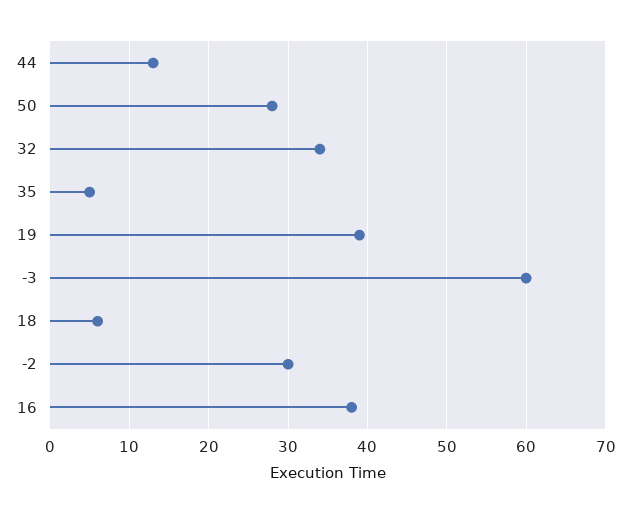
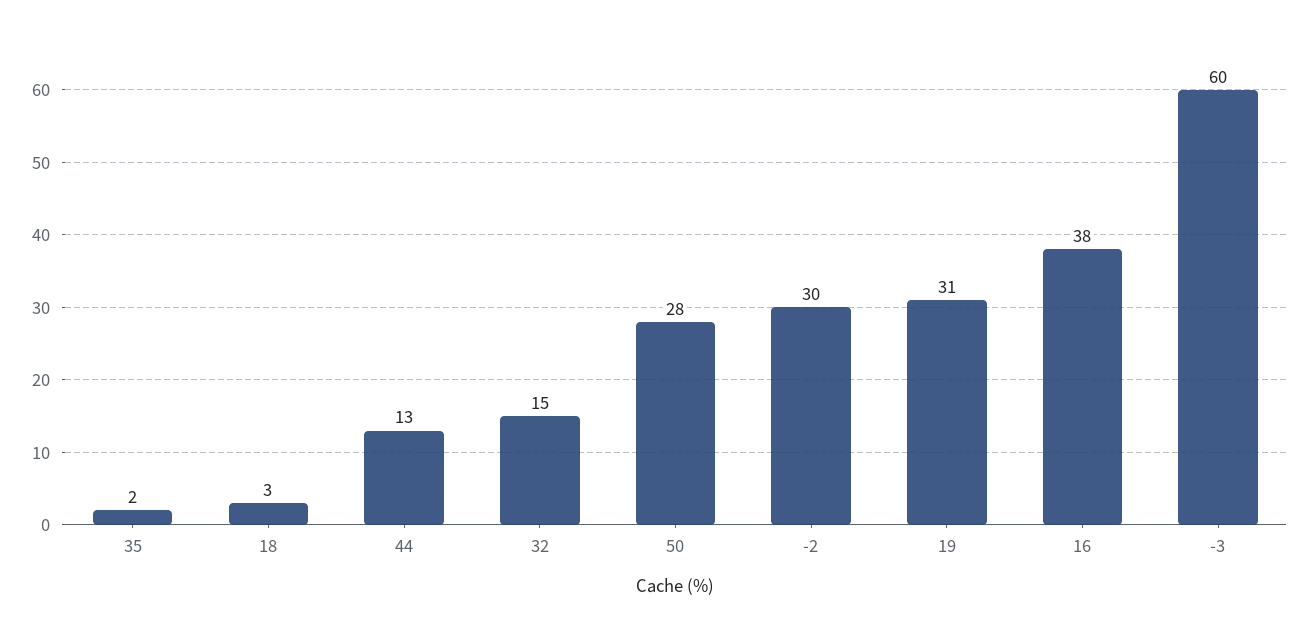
32: 34 -> 15
35: 5 -> 2
19: 39 -> 31
18: 6 -> 3

